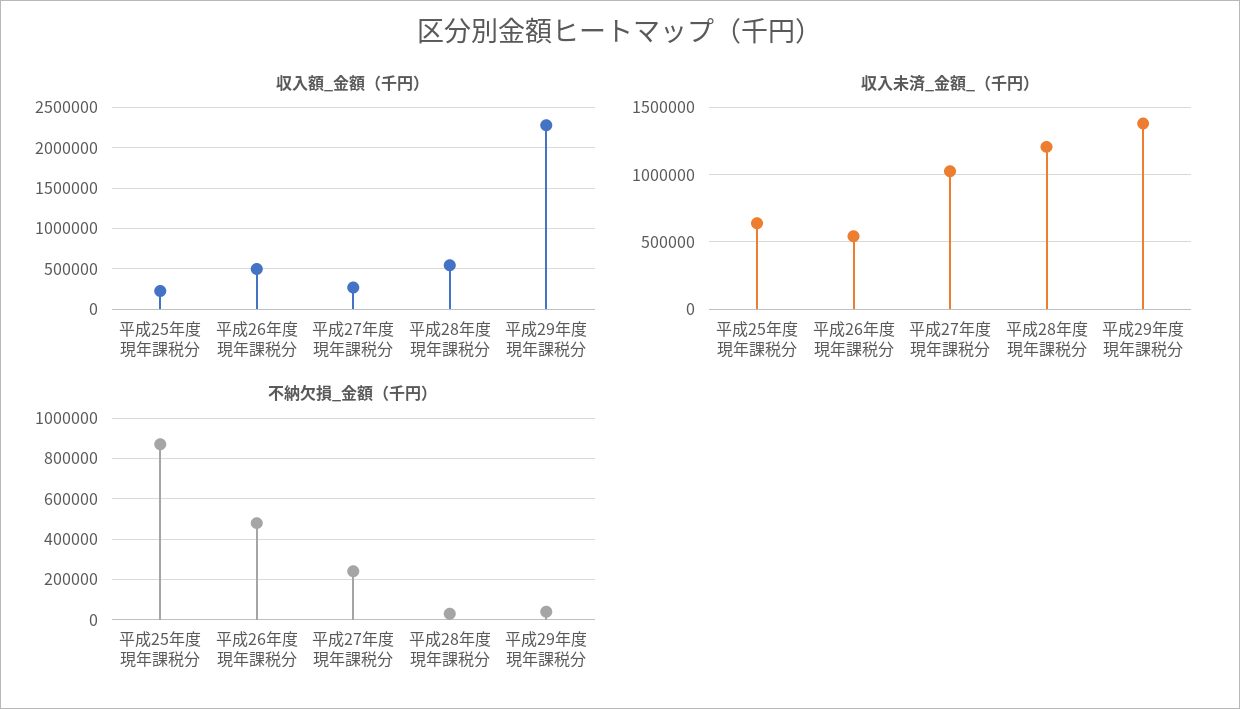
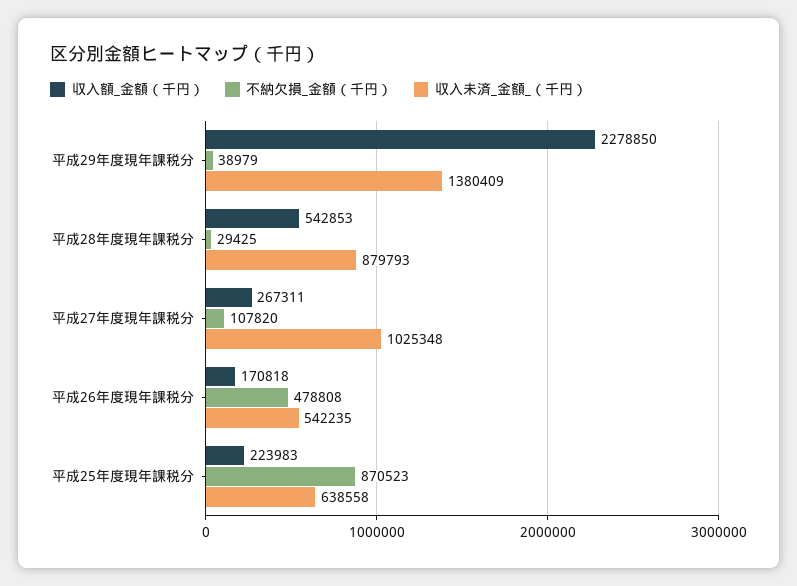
収入額_金額（千円）, 平成26年度現年課税分: 500000 -> 170818
収入未済_金額_（千円）, 平成28年度現年課税分: 1200000 -> 879793
不納欠損_金額（千円）, 平成27年度現年課税分: 250000 -> 107820

